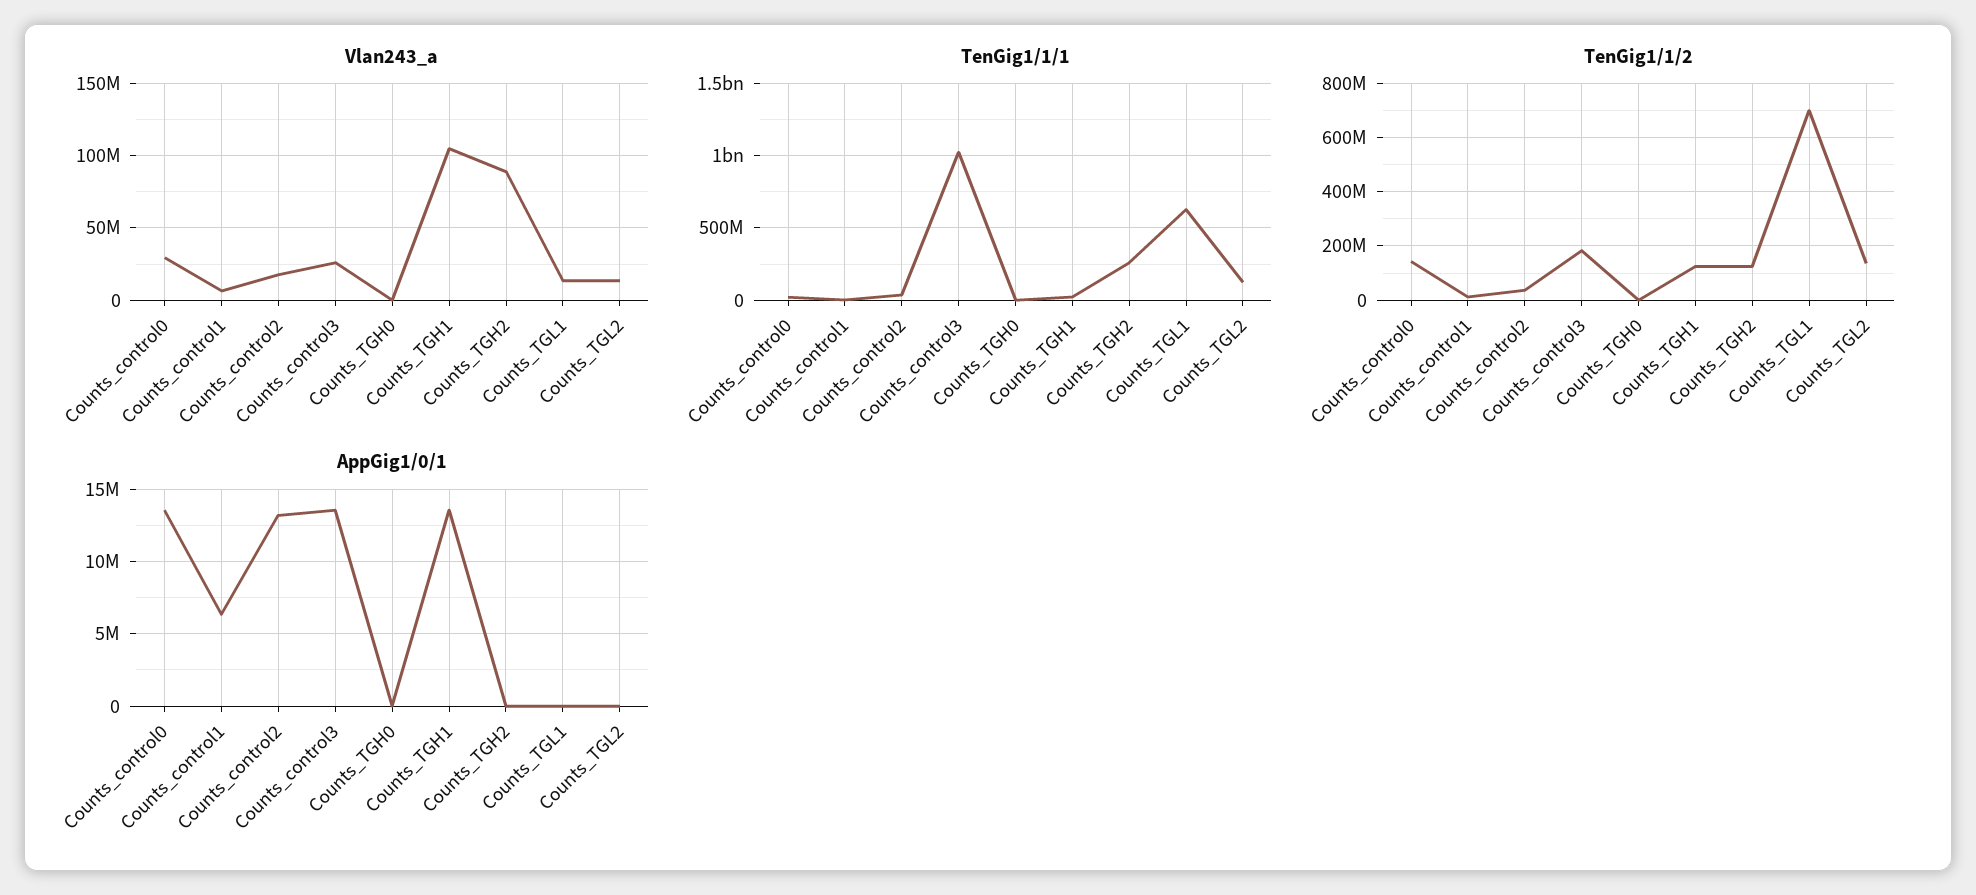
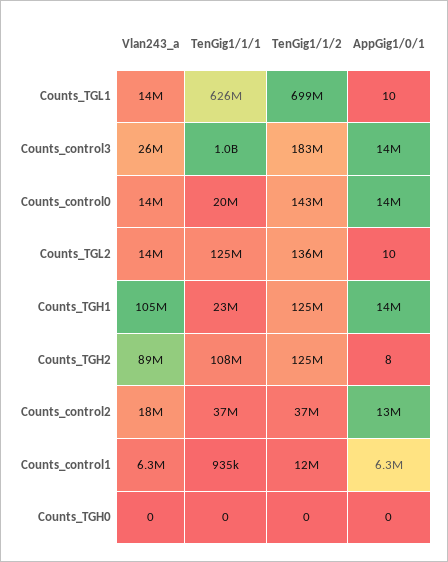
Vlan243_a, Counts_control0: 30000000 -> 14000000
TenGig1/1/1, Counts_TGH2: 250000000 -> 108000000

